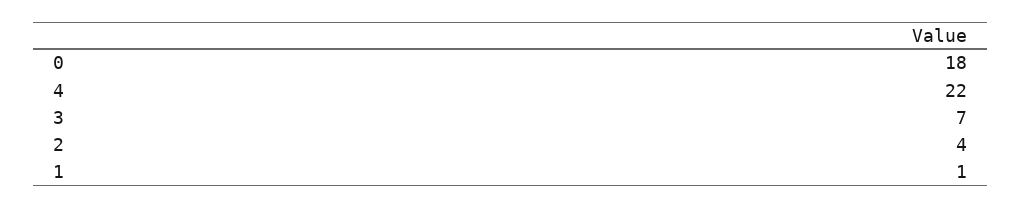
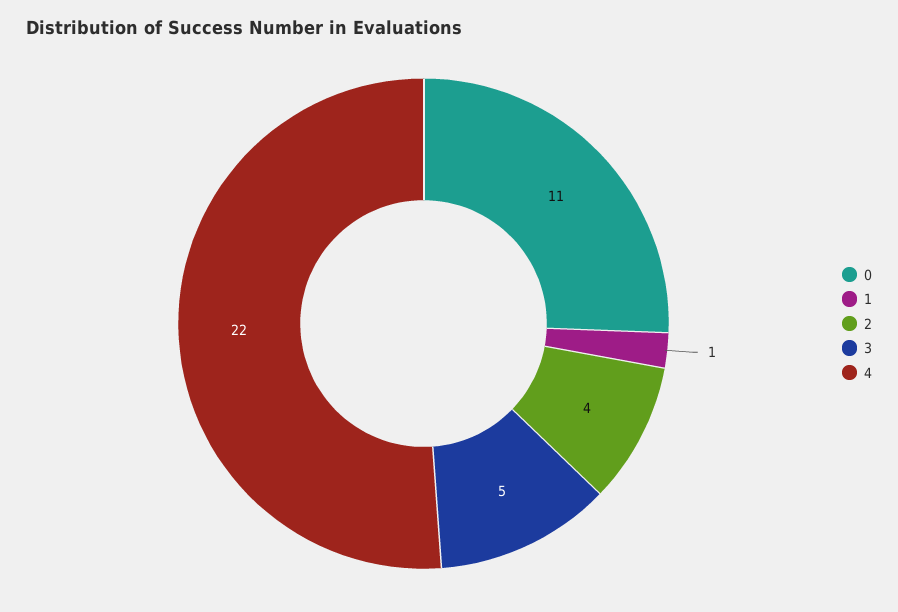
0: 18 -> 11
3: 7 -> 5

